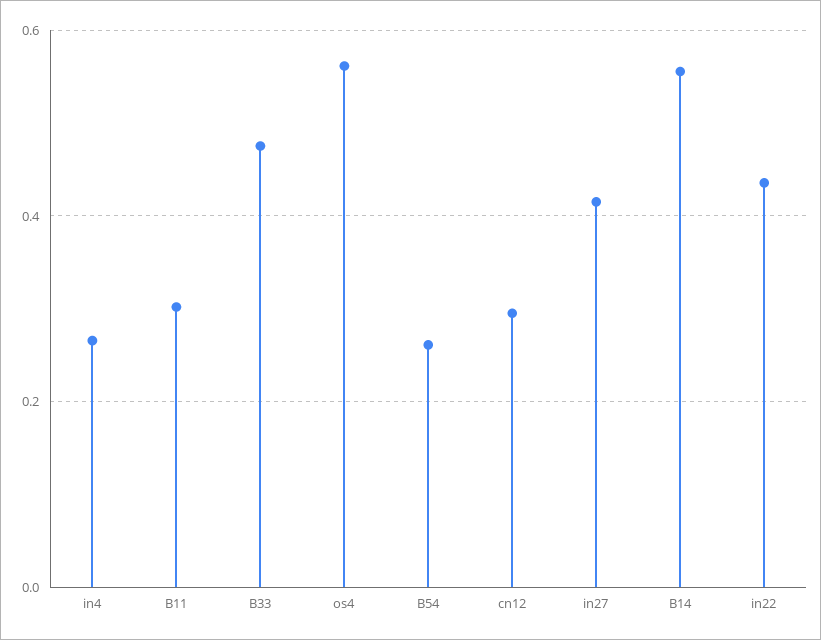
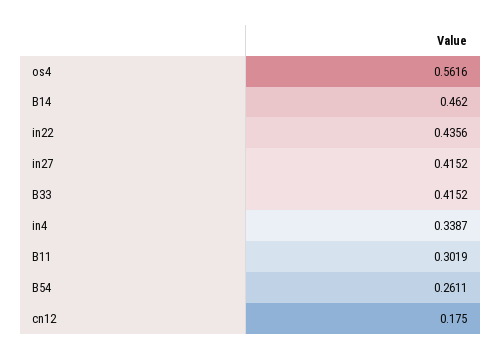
in4: 0.26 -> 0.3387
B33: 0.48 -> 0.4152
cn12: 0.3 -> 0.175
B14: 0.56 -> 0.462

